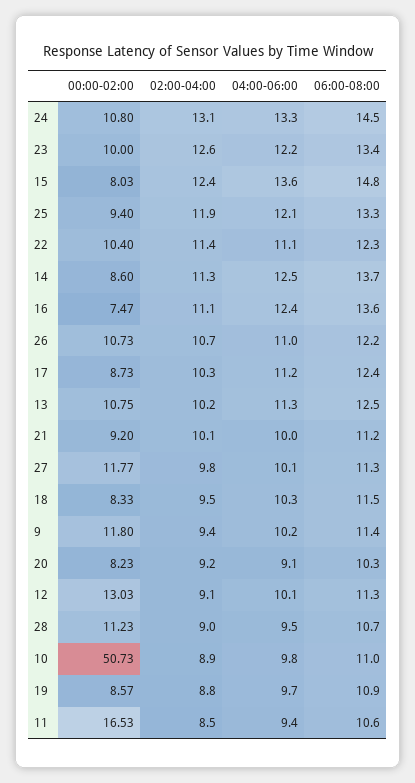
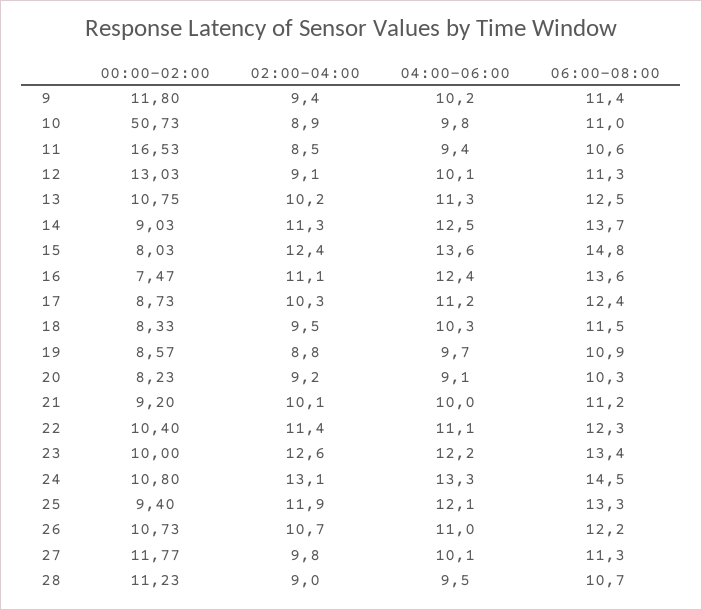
00:00-02:00, 14: 8.6 -> 9.03

